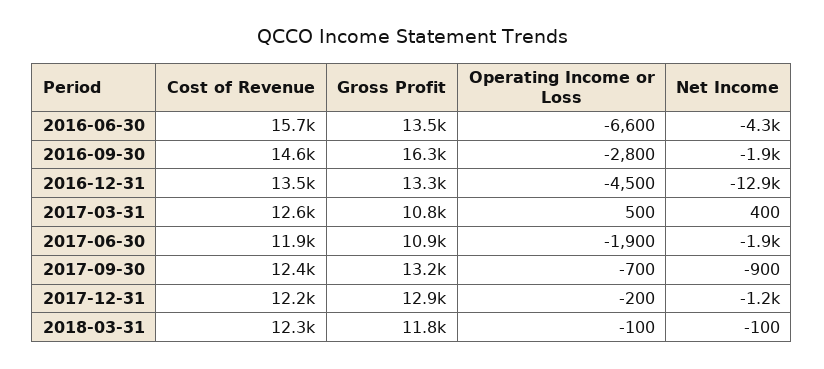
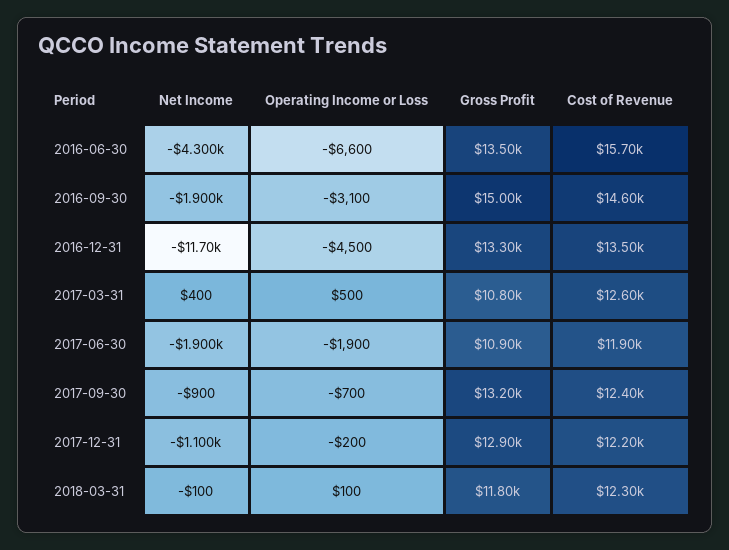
Gross Profit, 2016-09-30: 16300 -> 15000
Operating Income or Loss, 2016-09-30: -2800 -> -3100
Net Income, 2016-12-31: -12900 -> -11700
Net Income, 2017-12-31: -1200 -> -1100
Operating Income or Loss, 2018-03-31: -100 -> 100

